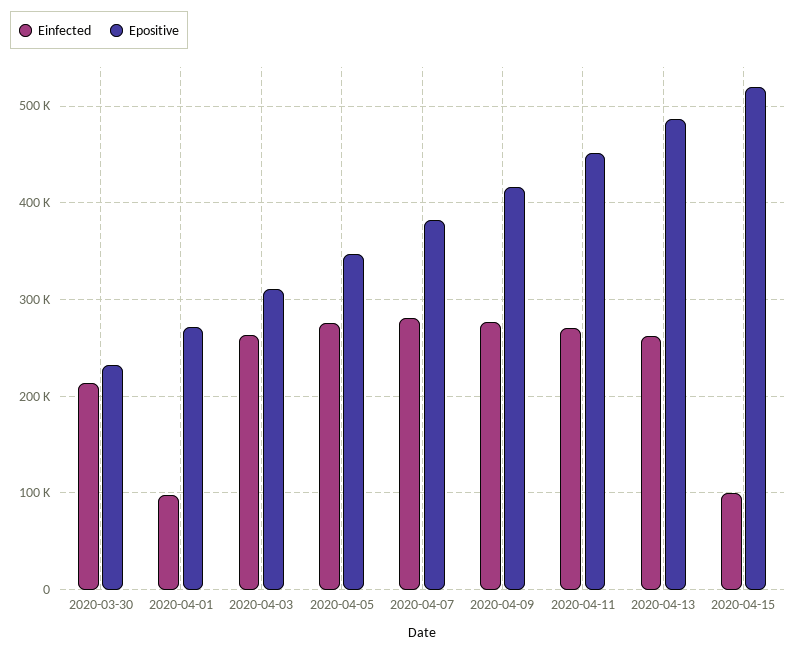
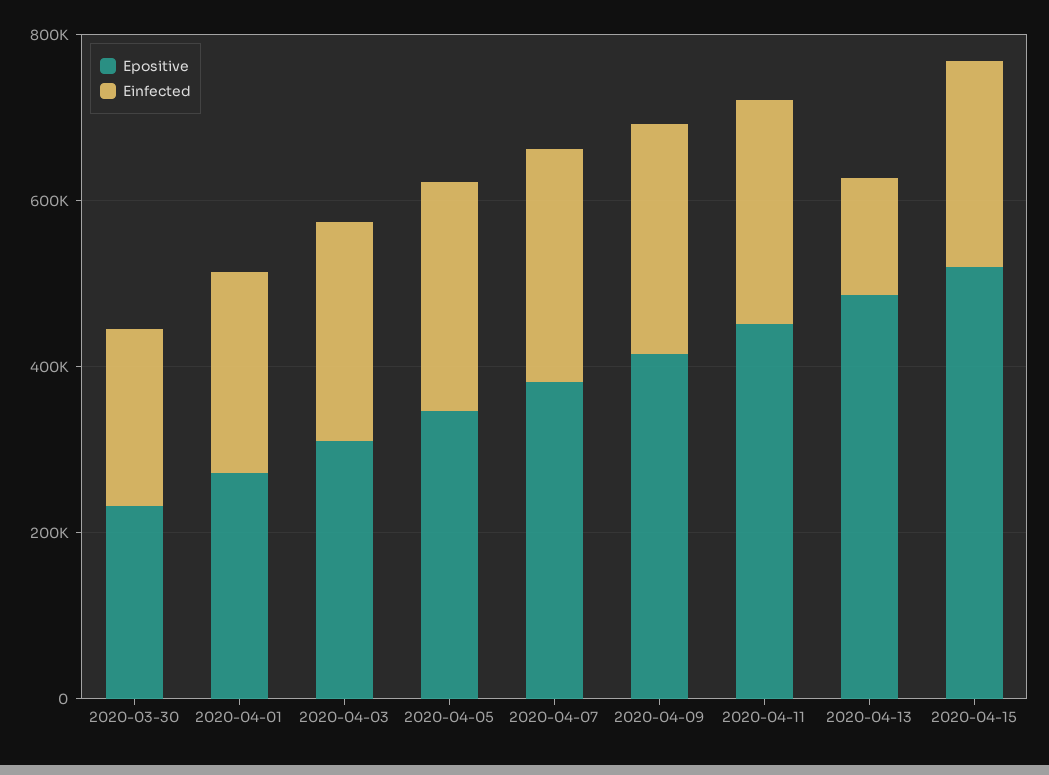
Einfected, 2020-04-01: 100000 -> 250000
Einfected, 2020-04-13: 260000 -> 150000
Einfected, 2020-04-15: 100000 -> 250000

